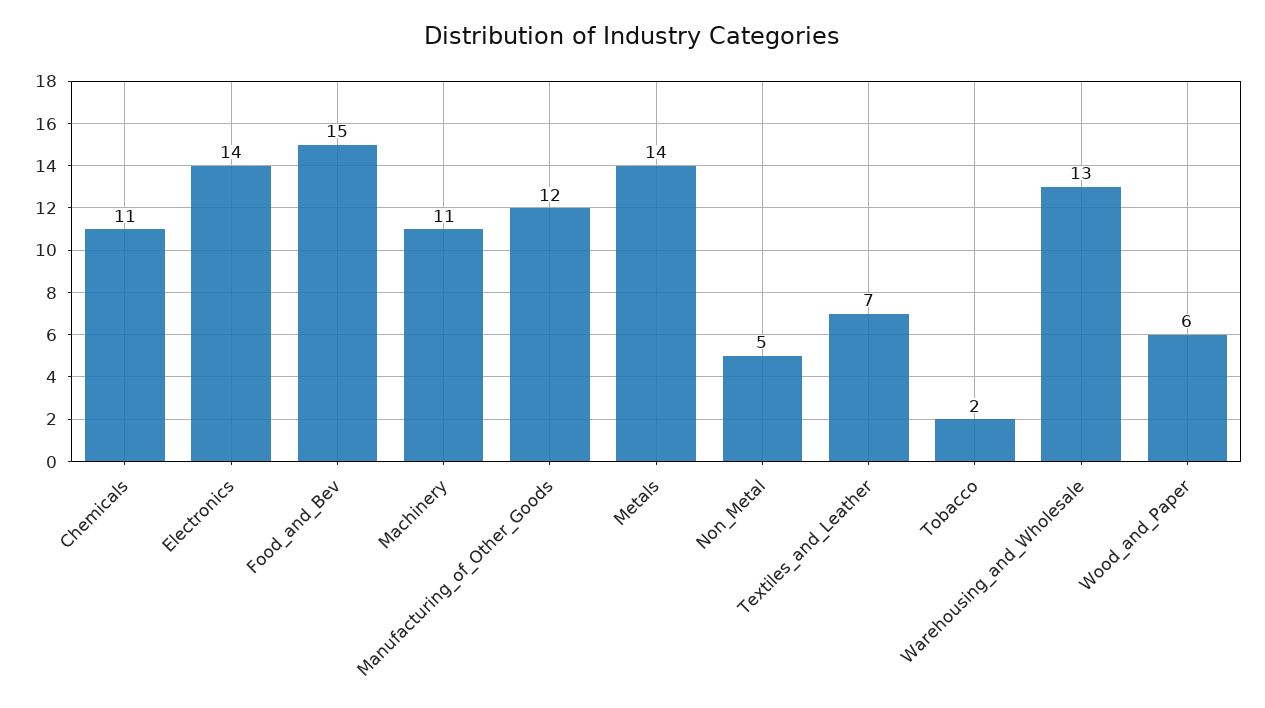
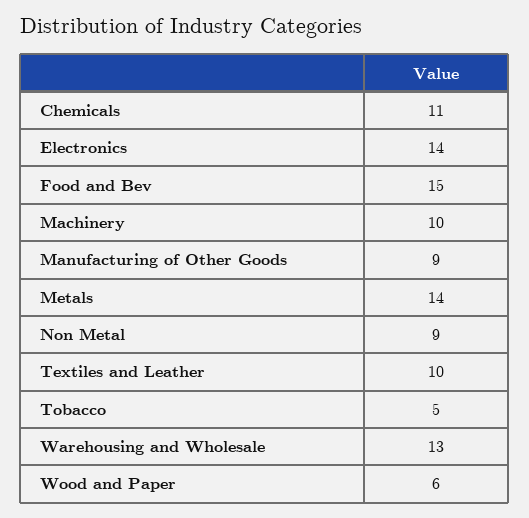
Machinery: 11 -> 10
Manufacturing_of_Other_Goods: 12 -> 9
Non_Metal: 5 -> 9
Textiles_and_Leather: 7 -> 10
Tobacco: 2 -> 5

